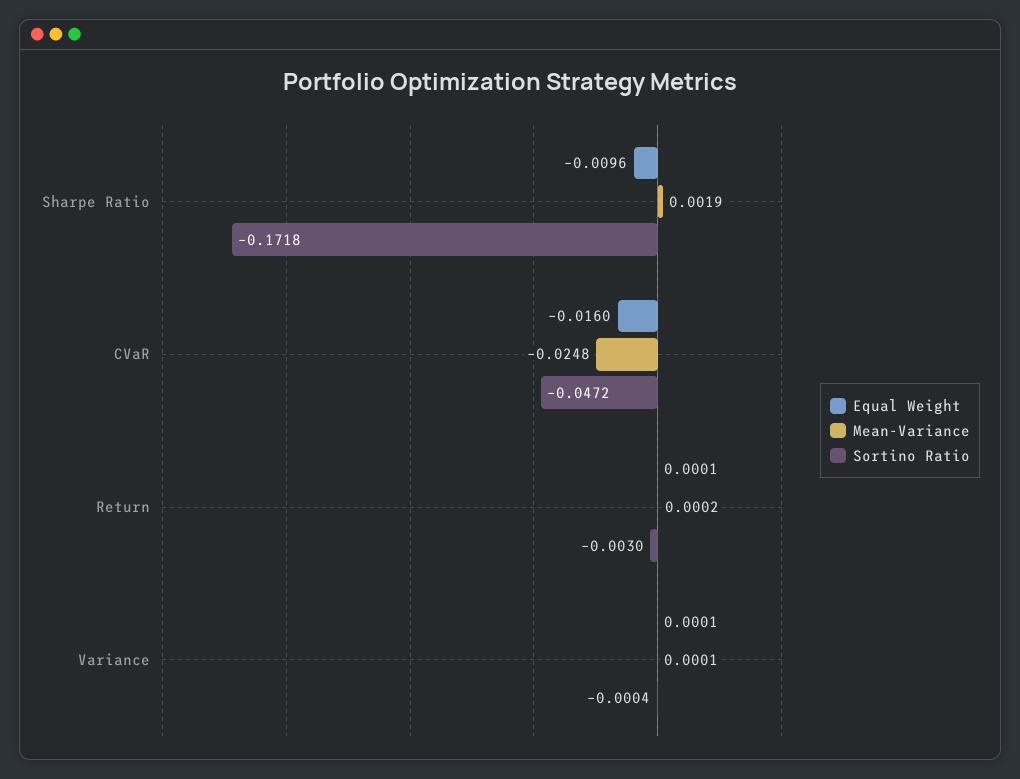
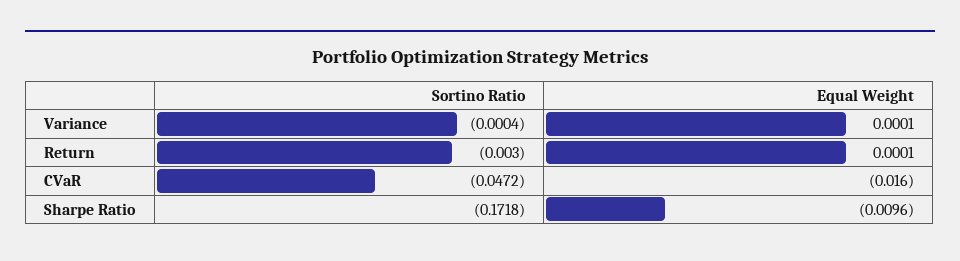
Mean-Variance, Sharpe Ratio: 0.0019 -> none
Mean-Variance, CVaR: -0.0248 -> none
Mean-Variance, Return: 0.0002 -> none
Mean-Variance, Variance: 0.0001 -> none

